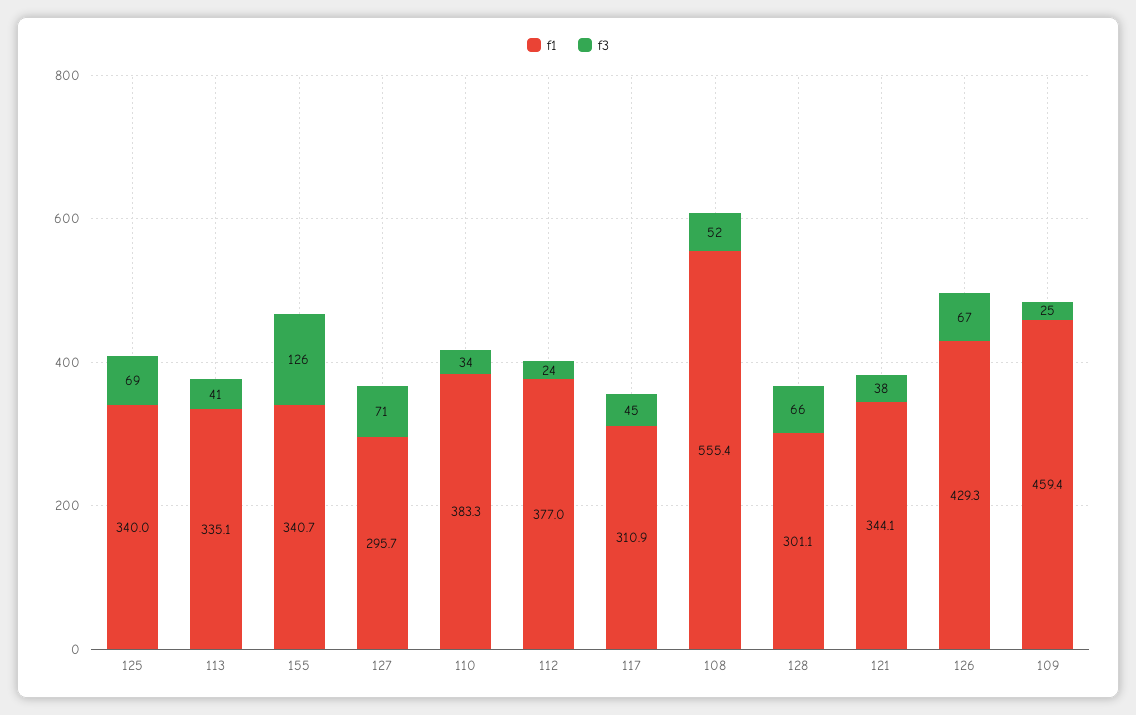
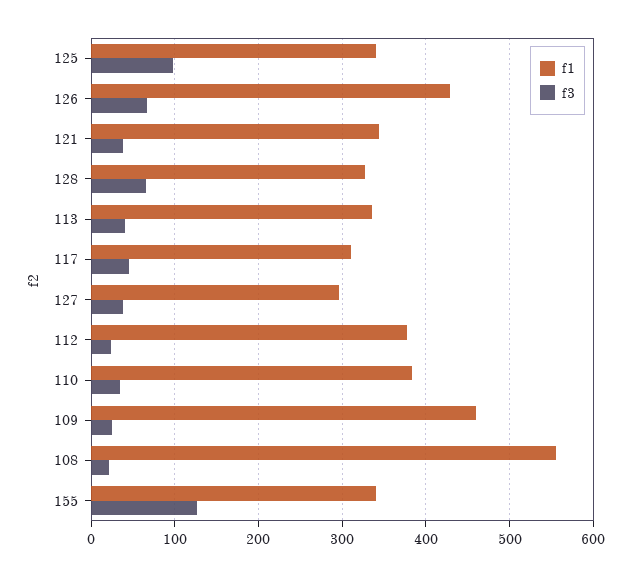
f3, 125: 69 -> 100
f3, 127: 71 -> 40
f3, 108: 52 -> 20
f1, 128: 301.1 -> 330

